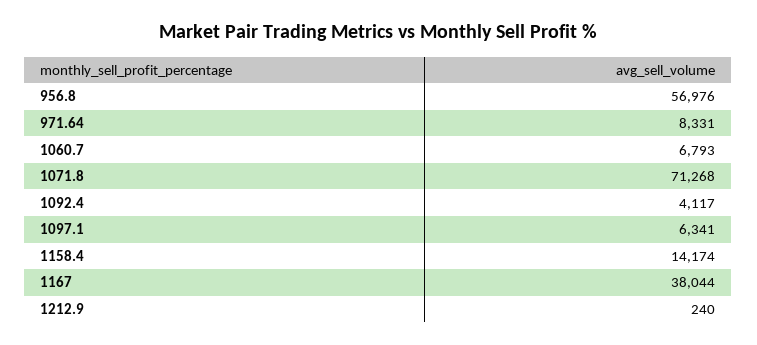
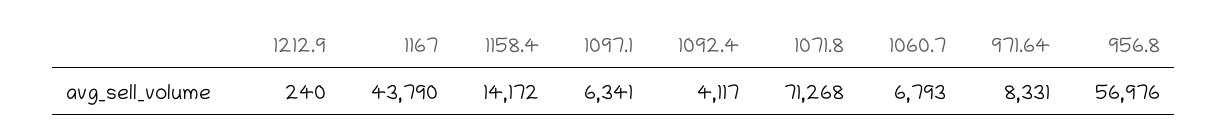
1158.4: 14174 -> 14172
1167: 38044 -> 43790

